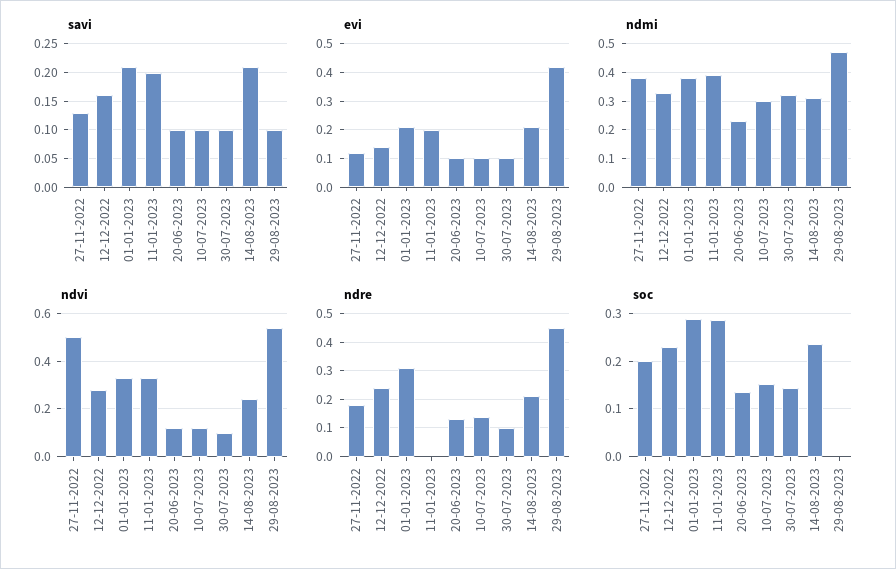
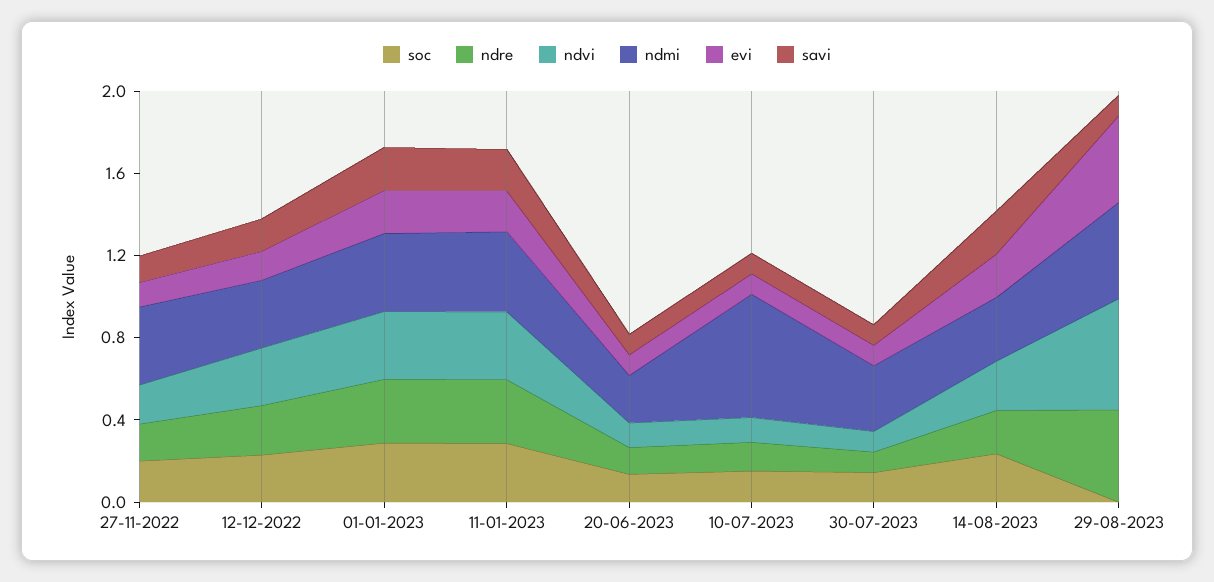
ndmi, 10-07-2023: 0.3 -> 0.6
ndvi, 27-11-2022: 0.5 -> 0.2
ndre, 11-01-2023: 0 -> 0.3

